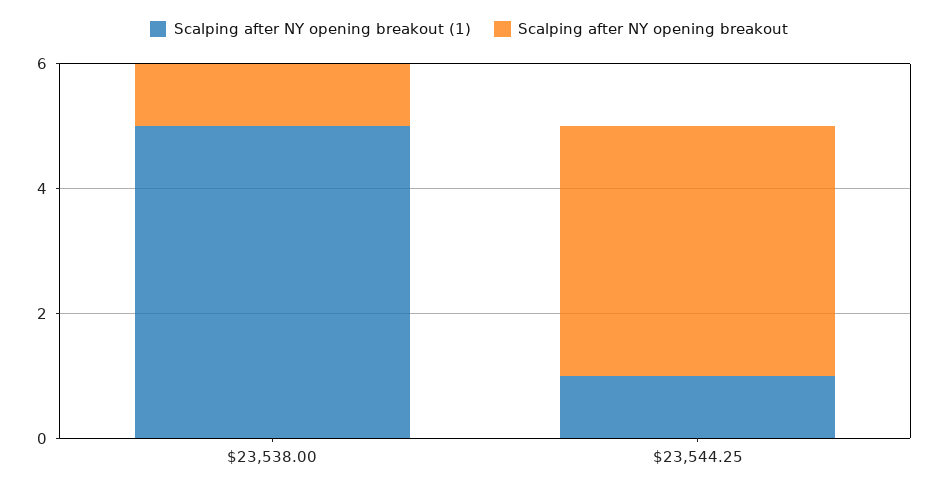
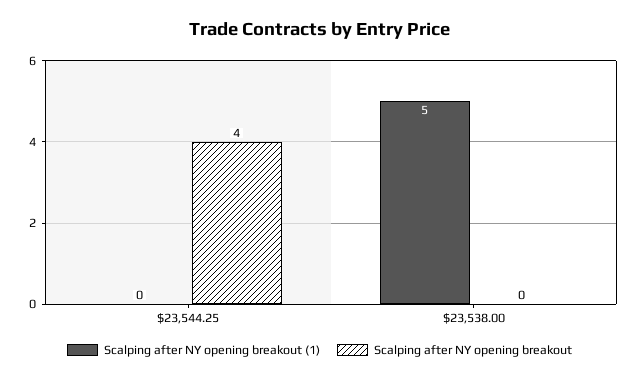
Scalping after NY opening breakout, $23,538.00: 1 -> 0
Scalping after NY opening breakout (1), $23,544.25: 1 -> 0

